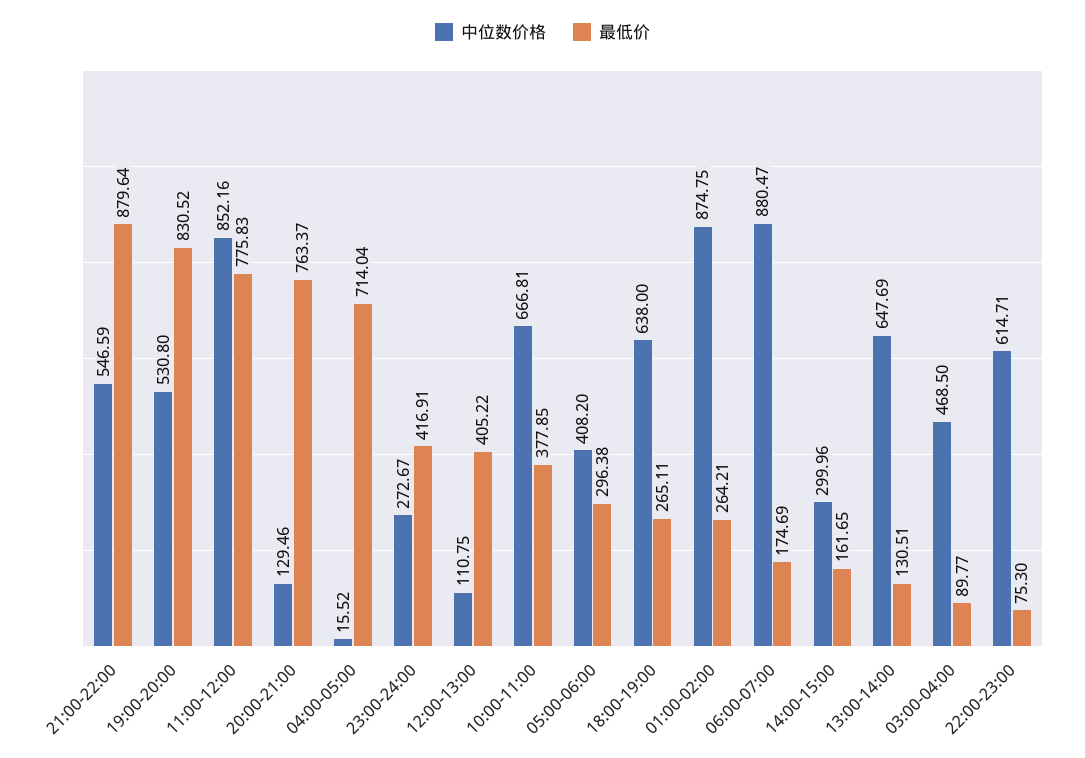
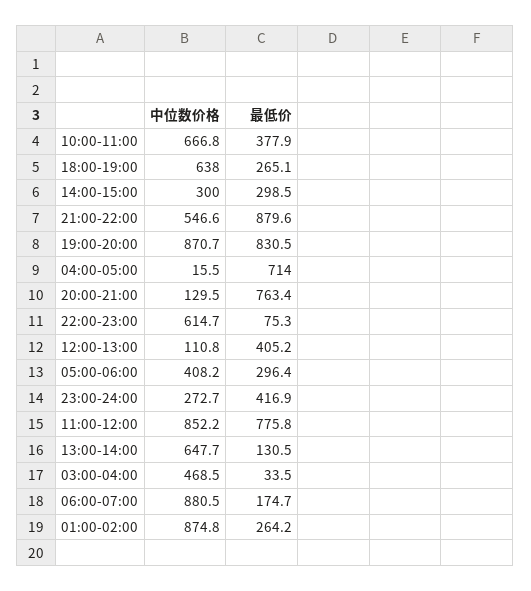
中位数价格, 19:00-20:00: 530.8 -> 870.7
最低价, 14:00-15:00: 161.65 -> 298.5
最低价, 03:00-04:00: 89.77 -> 33.5

